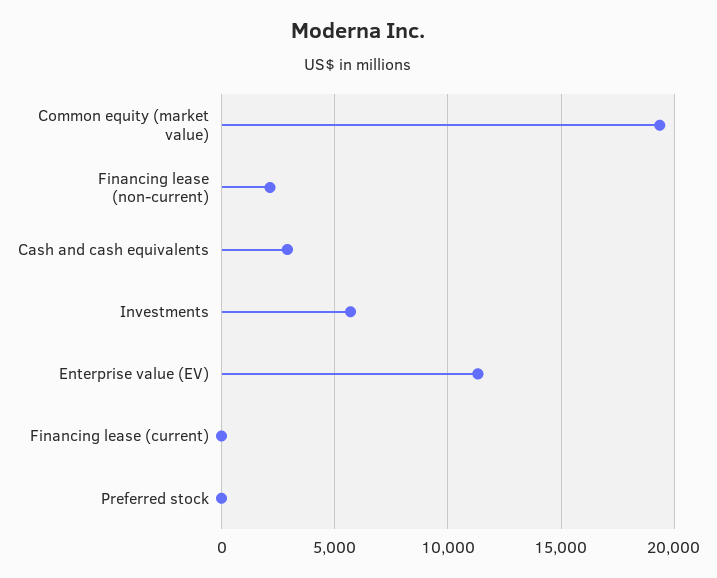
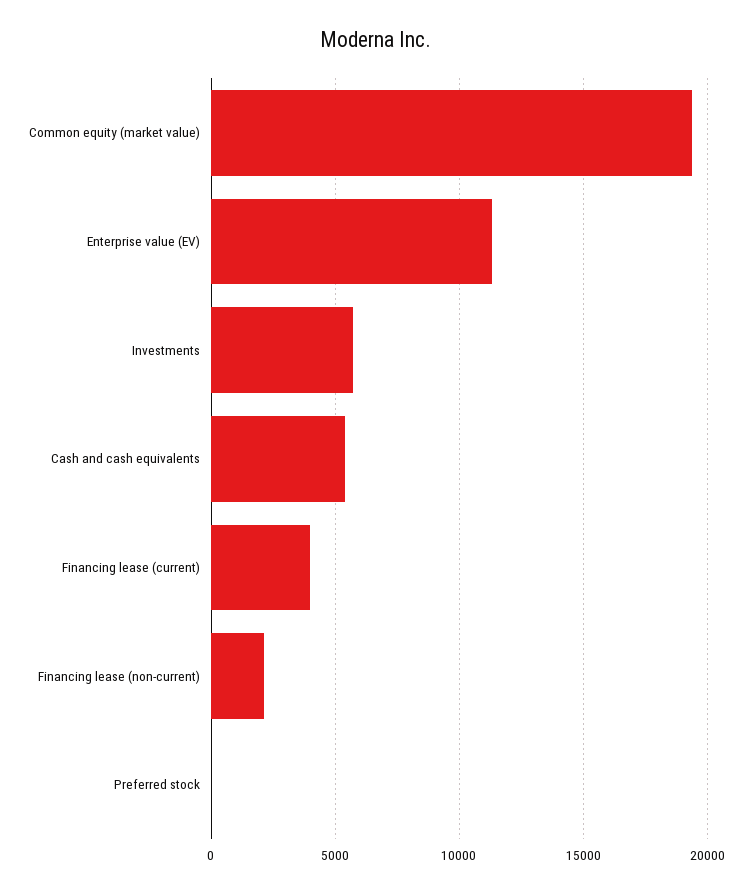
Cash and cash equivalents: 3000 -> 5500
Financing lease (current): 0 -> 4000

